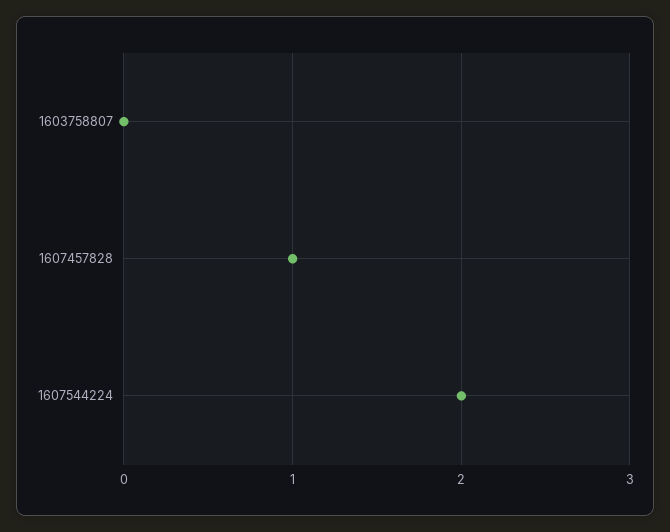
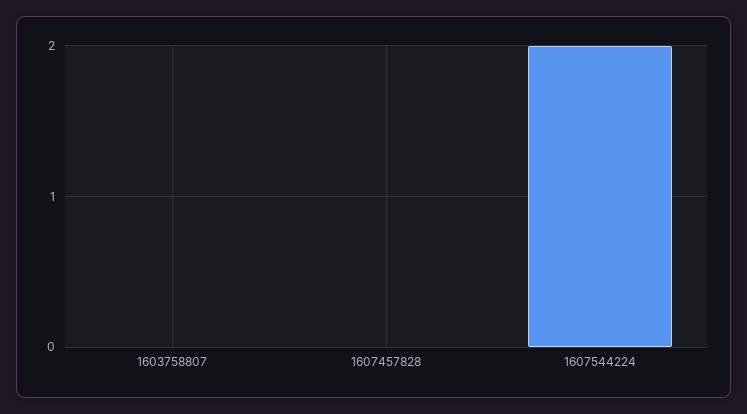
1607457828: 1 -> 0

